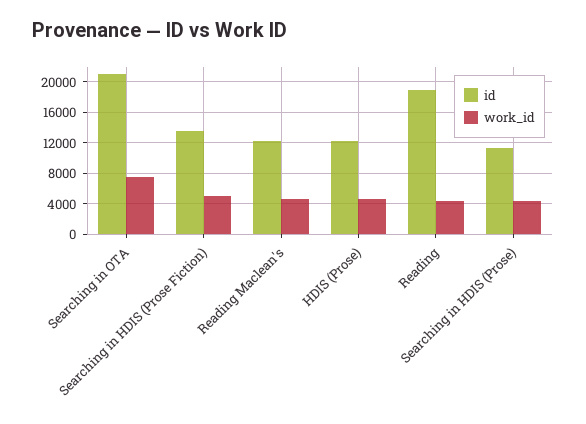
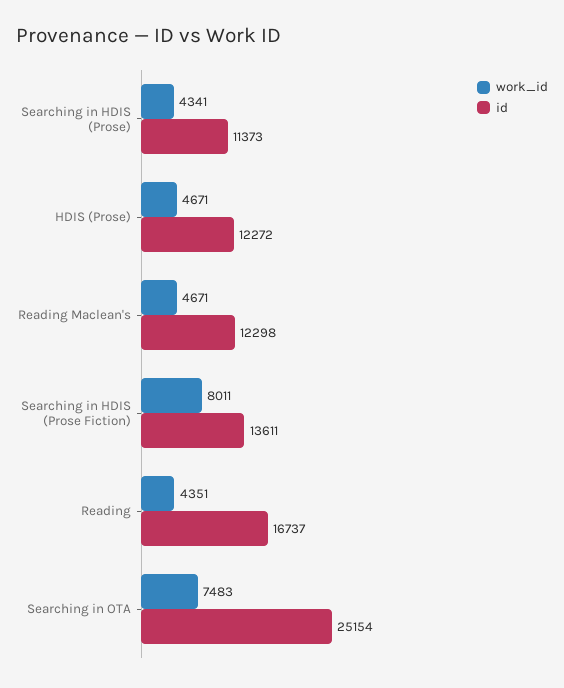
id, Searching in OTA: 21000 -> 25154
work_id, Searching in HDIS (Prose Fiction): 5000 -> 8011
id, Reading: 19000 -> 16737

